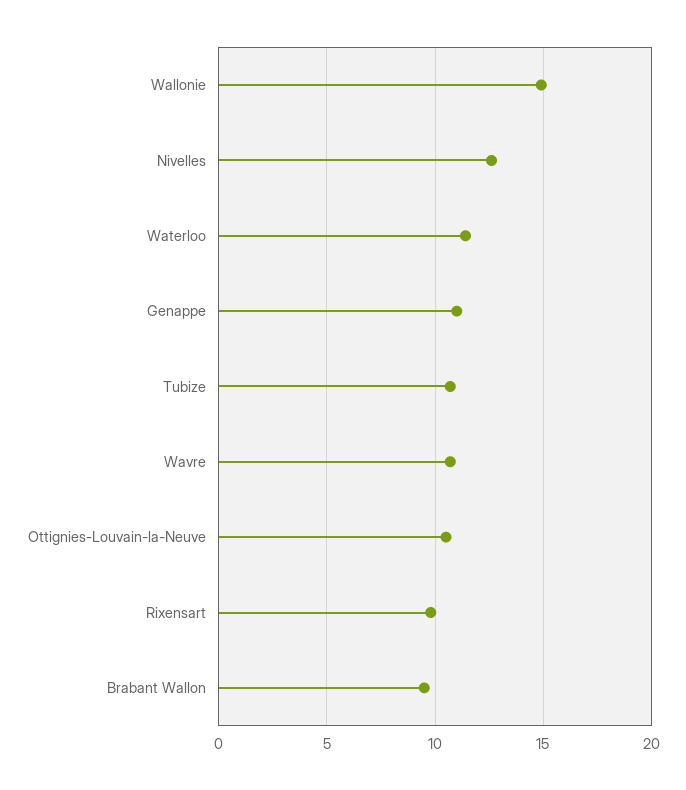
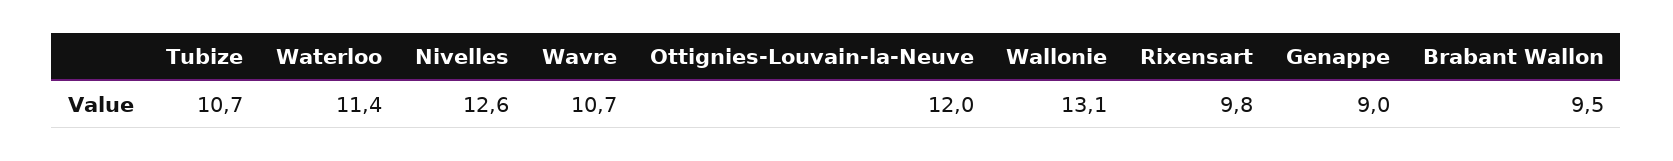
Wallonie: 15 -> 13.1
Genappe: 11 -> 9
Ottignies-Louvain-la-Neuve: 10.5 -> 12

